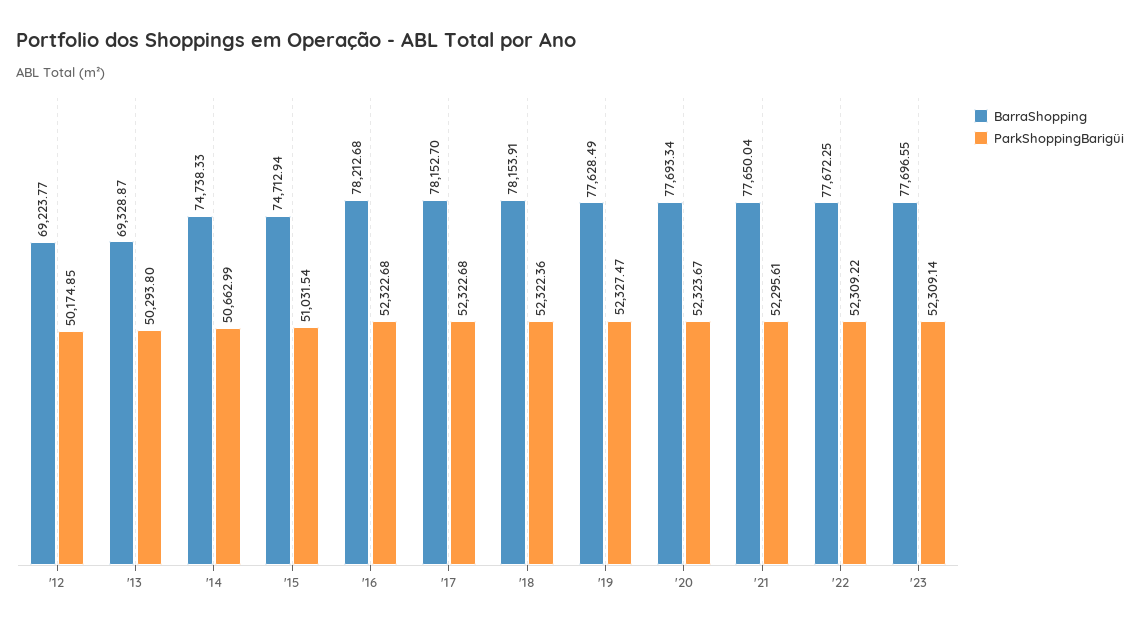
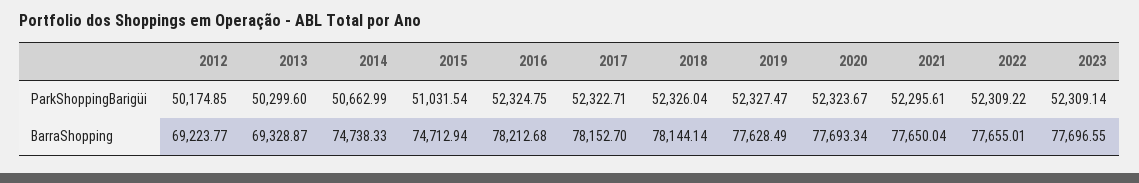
ParkShoppingBarigüi, '13: 50293.8 -> 50299.6
ParkShoppingBarigüi, '16: 52322.68 -> 52324.75
ParkShoppingBarigüi, '17: 52322.68 -> 52322.71
BarraShopping, '18: 78153.91 -> 78144.14
ParkShoppingBarigüi, '18: 52322.36 -> 52326.04
BarraShopping, '22: 77672.25 -> 77655.01

